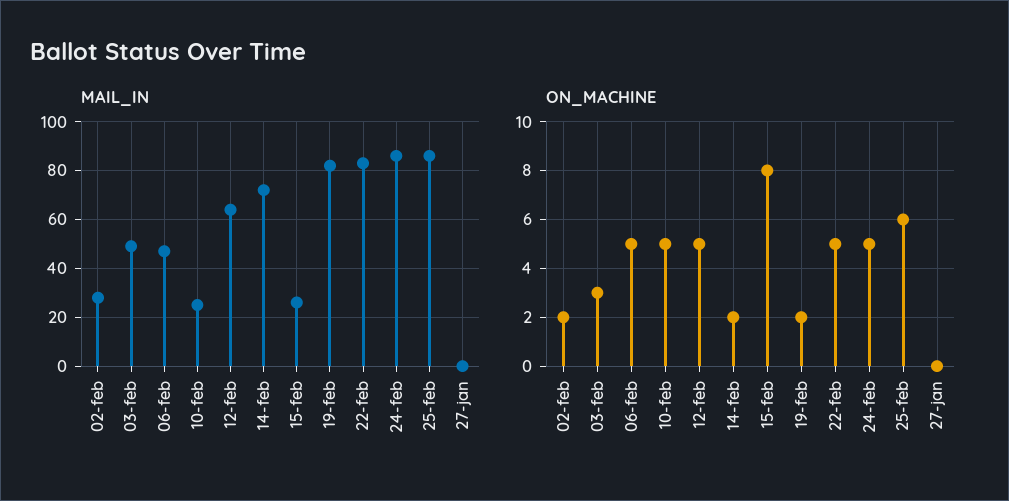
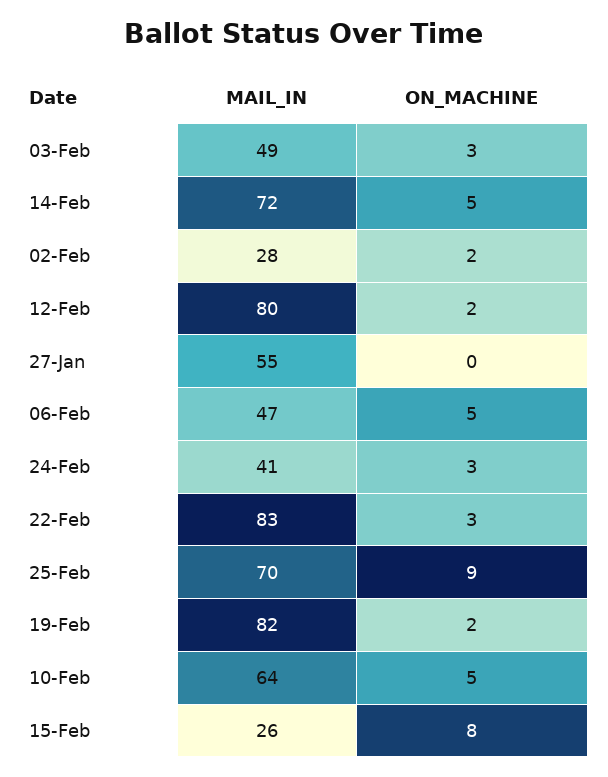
MAIL_IN, 10-feb: 25 -> 64
MAIL_IN, 12-feb: 65 -> 80
MAIL_IN, 24-feb: 85 -> 41
MAIL_IN, 25-feb: 85 -> 70
MAIL_IN, 27-jan: 0 -> 55
ON_MACHINE, 12-feb: 5 -> 2
ON_MACHINE, 14-feb: 2 -> 5
ON_MACHINE, 22-feb: 5 -> 3
ON_MACHINE, 24-feb: 5 -> 3
ON_MACHINE, 25-feb: 6 -> 9

